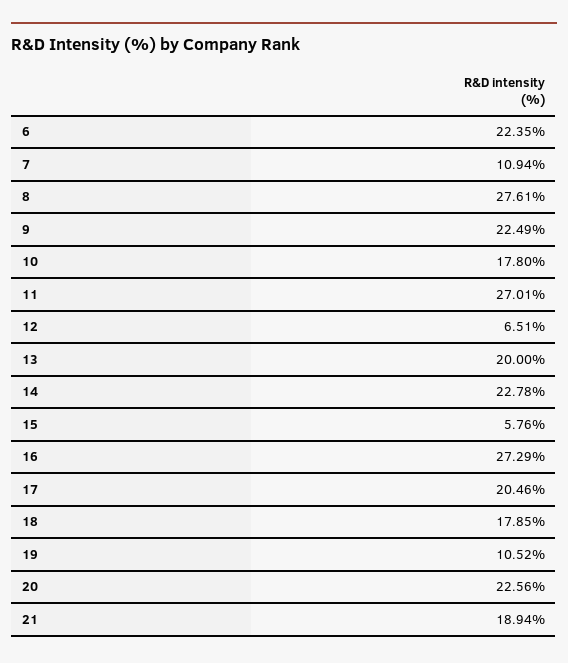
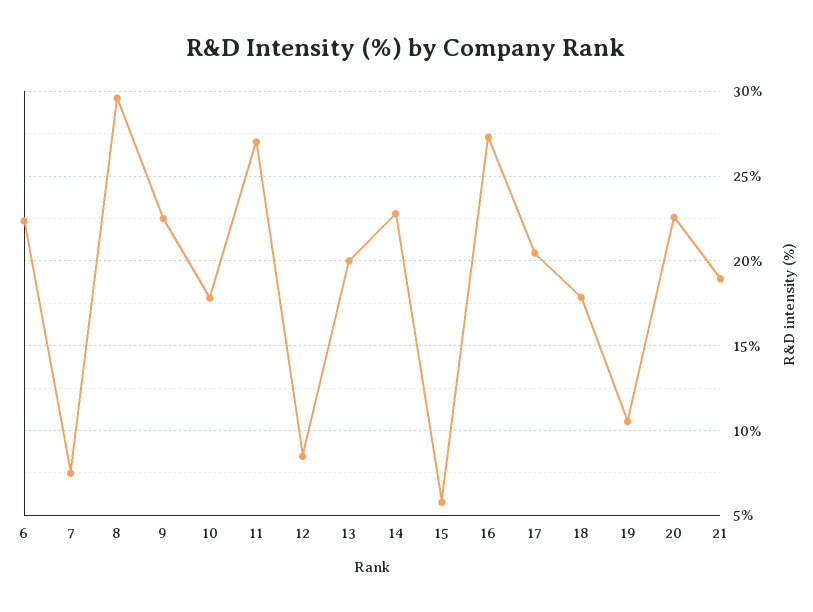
7: 10.94 -> 7.5
8: 27.61 -> 29.5
12: 6.51 -> 8.5

